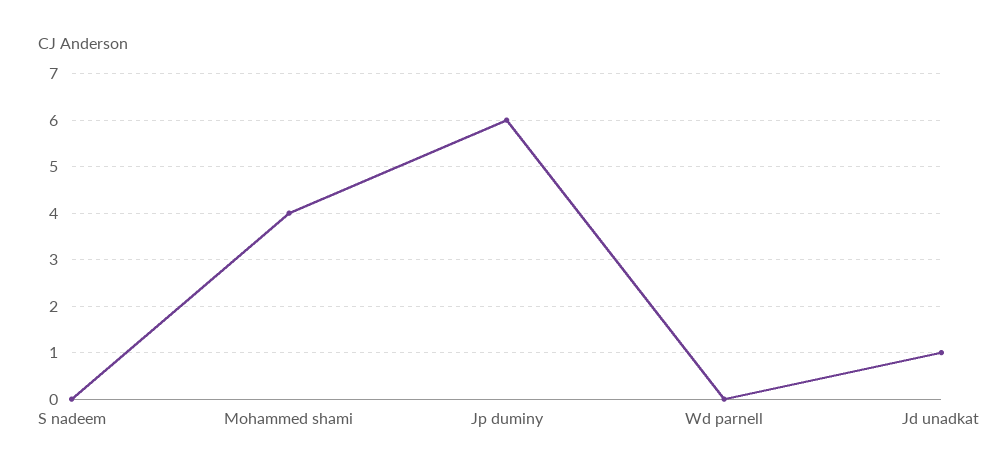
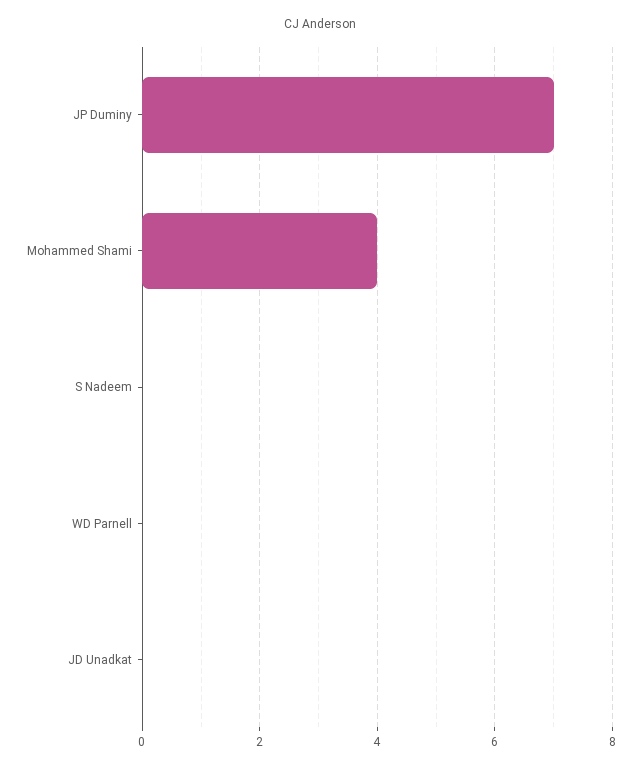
Jp duminy: 6 -> 7
Jd unadkat: 1 -> 0

